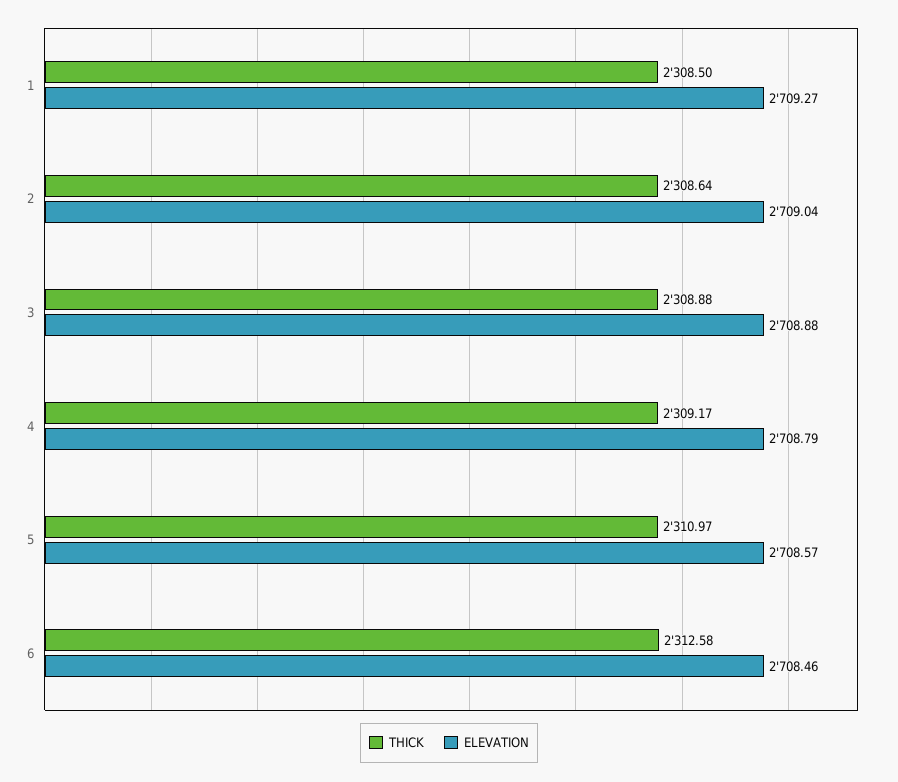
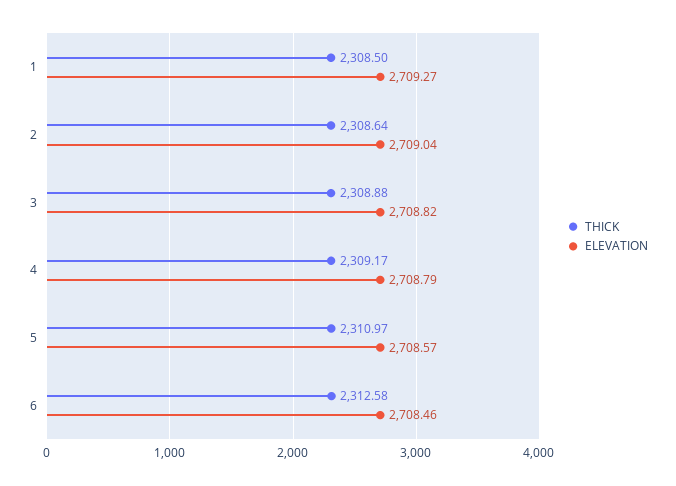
ELEVATION, 3: 2708.88 -> 2708.82

